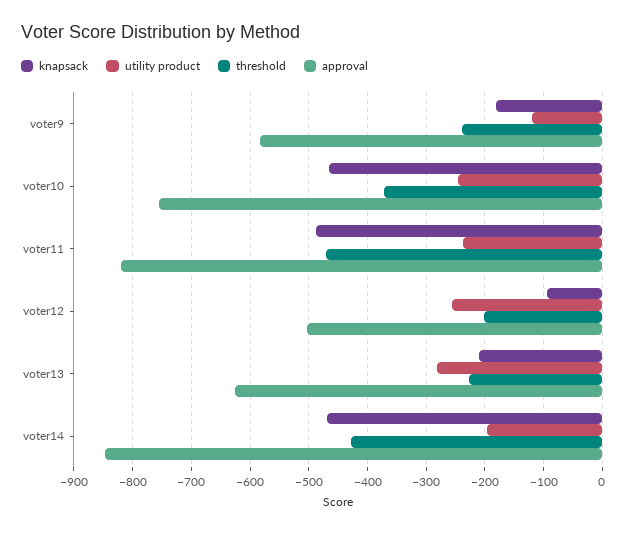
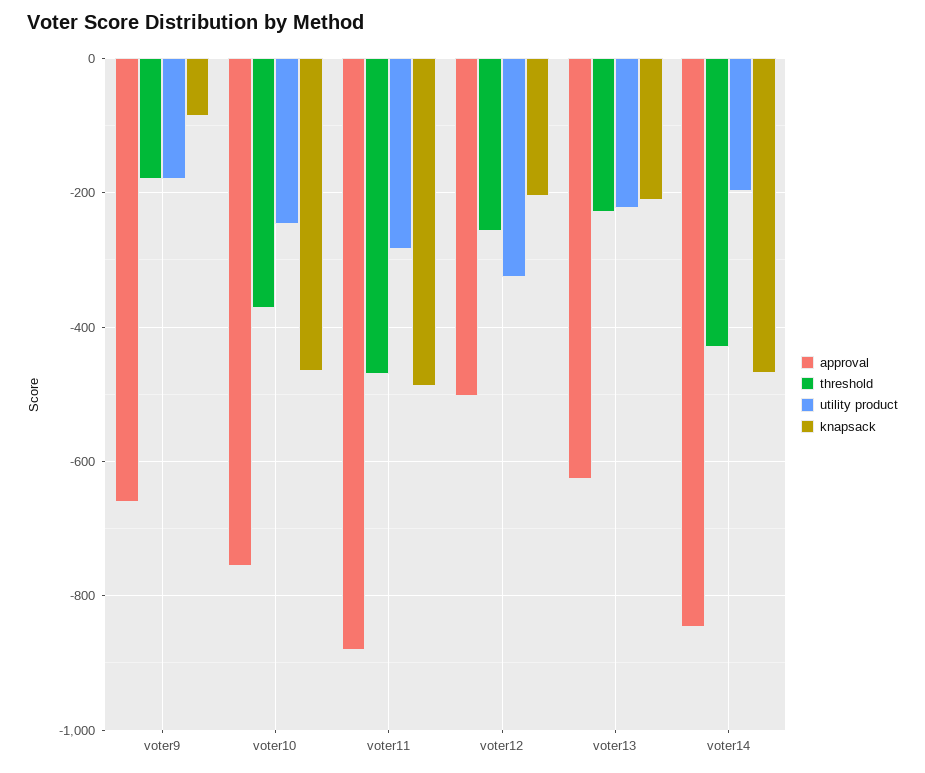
knapsack, voter9: -180 -> -80
utility product, voter9: -120 -> -180
threshold, voter9: -240 -> -180
approval, voter9: -580 -> -660
utility product, voter11: -240 -> -280
approval, voter11: -820 -> -880
knapsack, voter12: -100 -> -200
utility product, voter12: -260 -> -320
threshold, voter12: -200 -> -260
utility product, voter13: -280 -> -220

